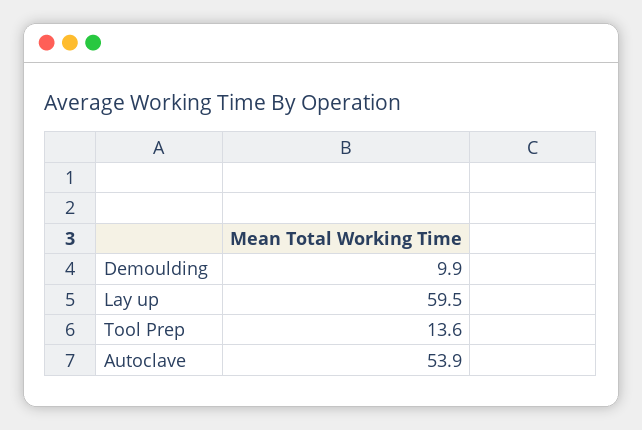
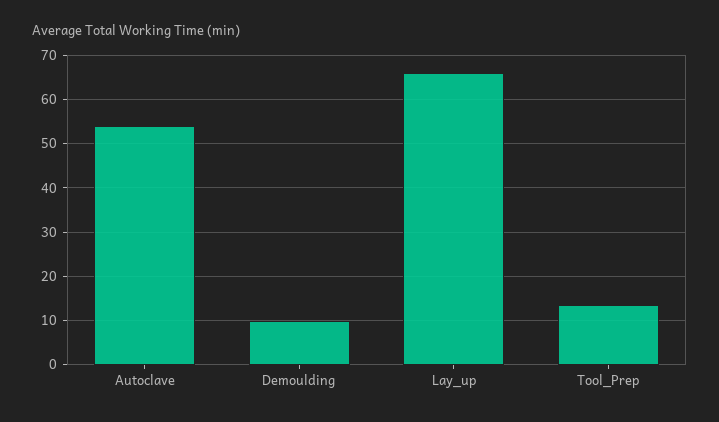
Lay up: 59.5 -> 66

